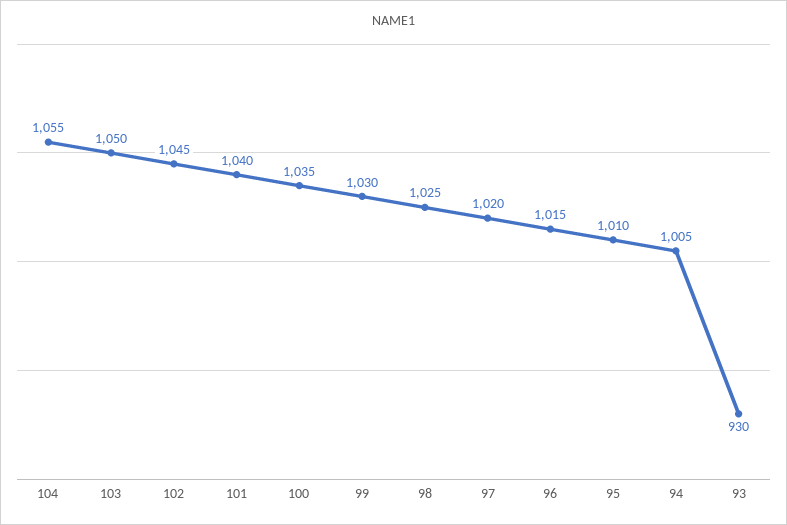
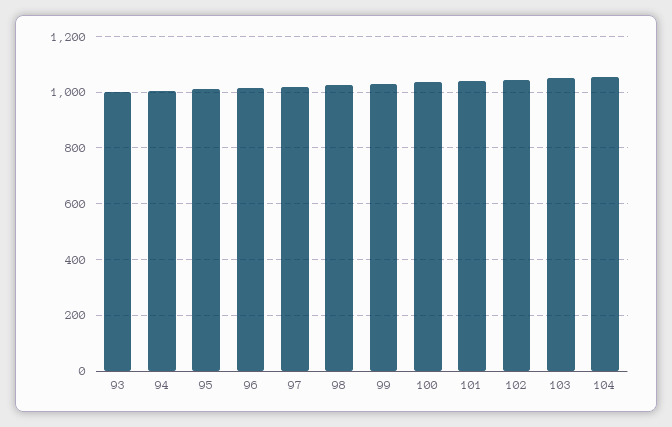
93: 930 -> 1000

